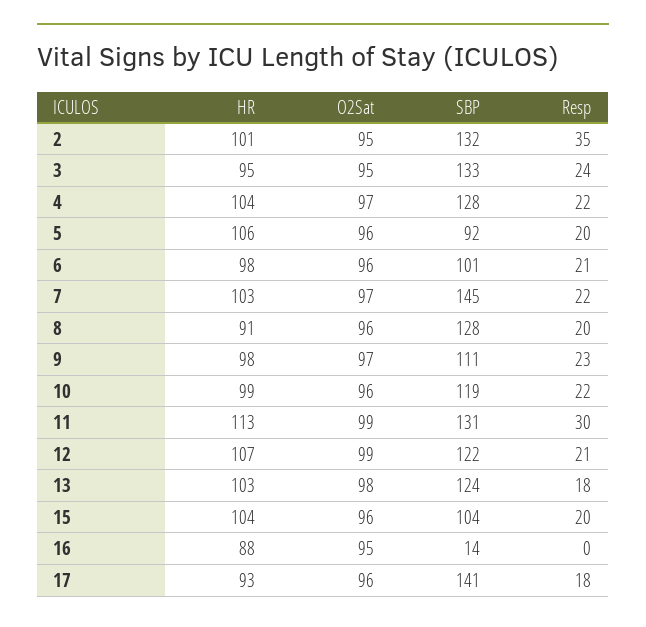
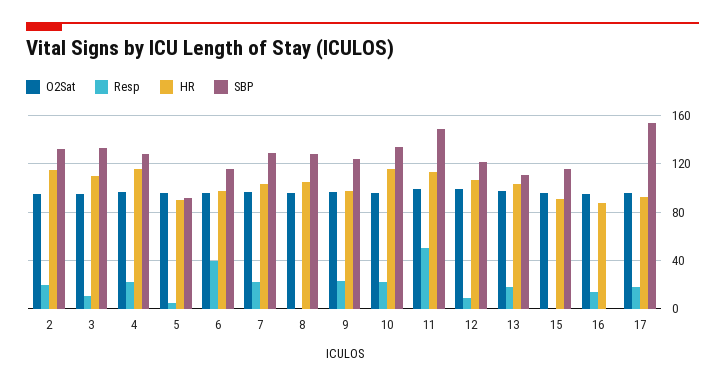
HR, 2: 101 -> 115
Resp, 2: 35 -> 20
HR, 3: 95 -> 110
Resp, 3: 24 -> 10
HR, 4: 104 -> 115
HR, 5: 106 -> 90
Resp, 5: 20 -> 5
SBP, 6: 101 -> 115
Resp, 6: 21 -> 40
SBP, 7: 145 -> 130
HR, 8: 91 -> 105
Resp, 8: 20 -> 0
SBP, 9: 111 -> 125
HR, 10: 99 -> 115
SBP, 10: 119 -> 135
SBP, 11: 131 -> 150
Resp, 11: 30 -> 50
Resp, 12: 21 -> 10
SBP, 13: 124 -> 110
HR, 15: 104 -> 90
SBP, 15: 104 -> 115
Resp, 15: 20 -> 0
SBP, 16: 14 -> 0
Resp, 16: 0 -> 15
SBP, 17: 141 -> 155

